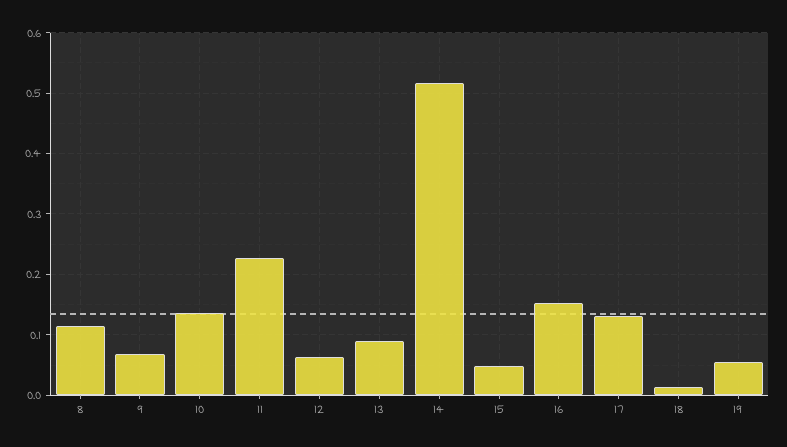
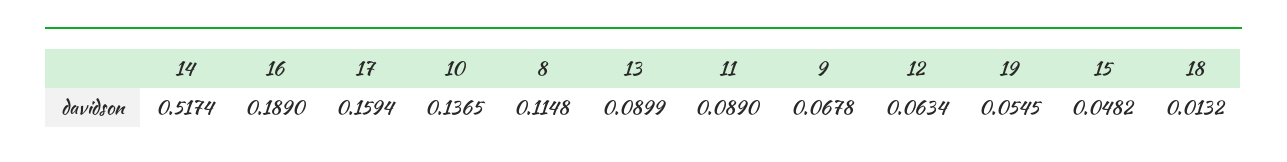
11: 0.23 -> 0.089
16: 0.15 -> 0.189
17: 0.13 -> 0.1594

